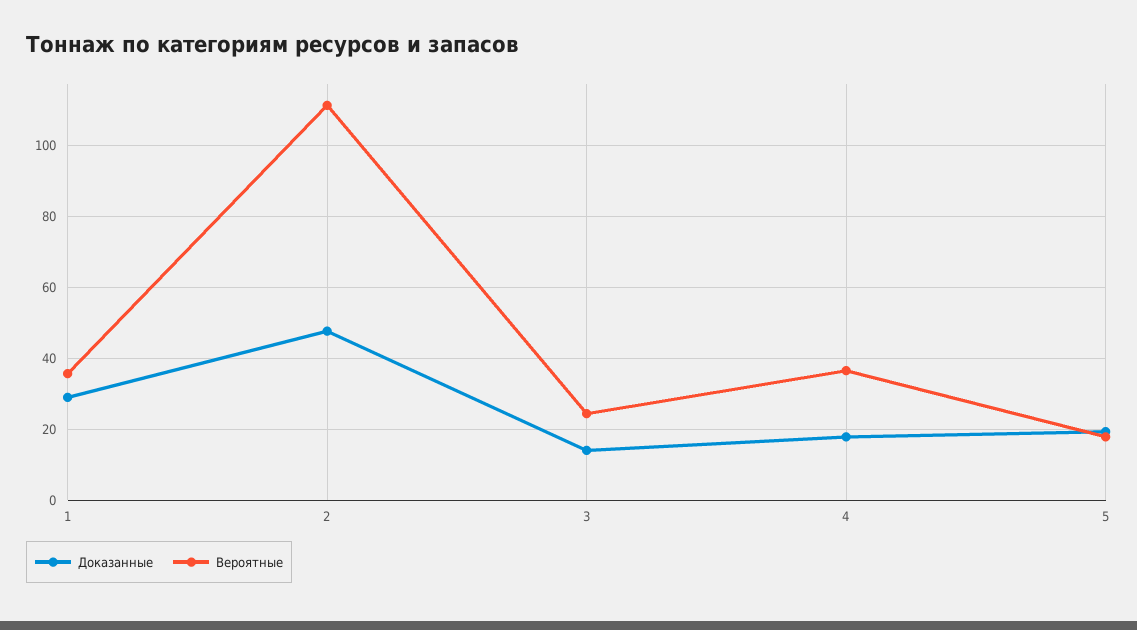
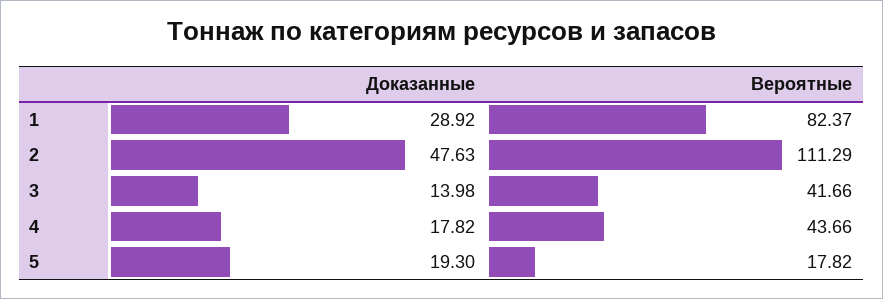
Вероятные, 1: 36 -> 82.37
Вероятные, 3: 24 -> 41.66
Вероятные, 4: 36 -> 43.66

